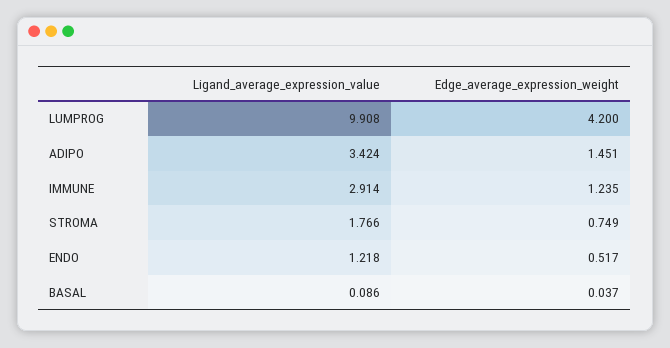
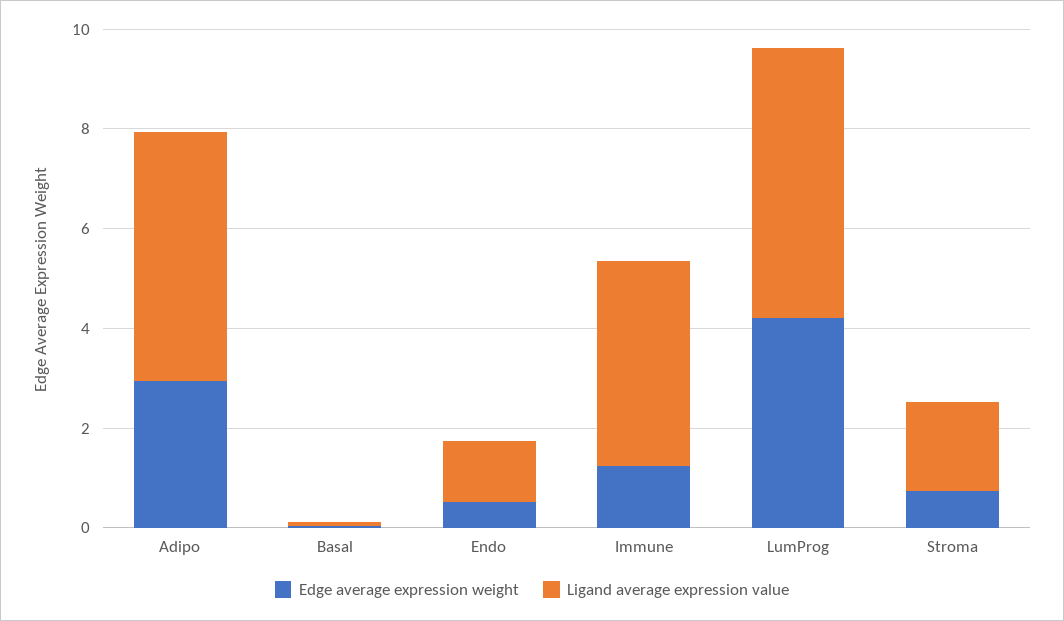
Ligand_average_expression_value, LUMPROG: 9.908 -> 5.5
Ligand_average_expression_value, ADIPO: 3.424 -> 5
Edge_average_expression_weight, ADIPO: 1.451 -> 3
Ligand_average_expression_value, IMMUNE: 2.914 -> 4

